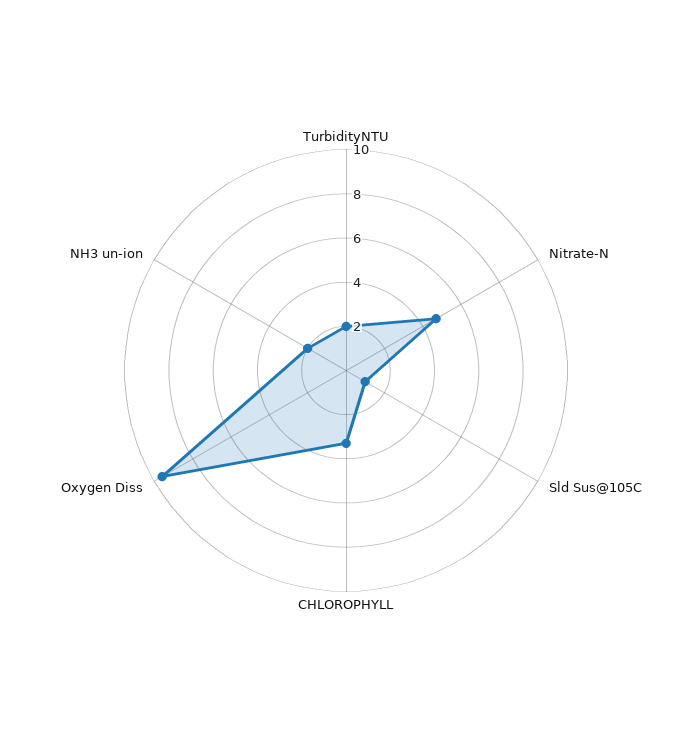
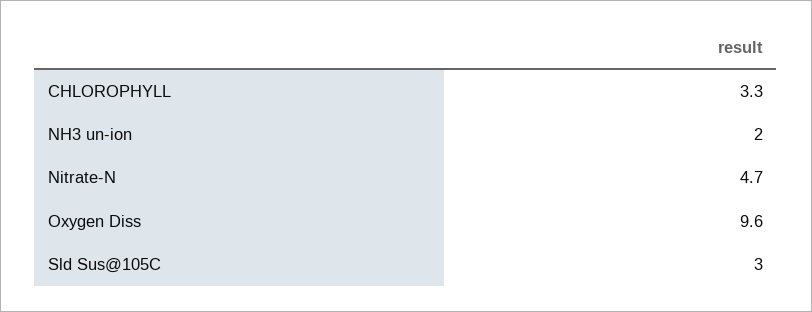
TurbidityNTU: 2 -> none
Sld Sus@105C: 1 -> 3

